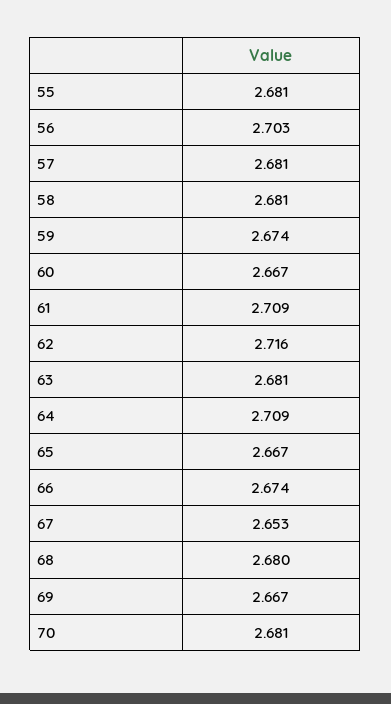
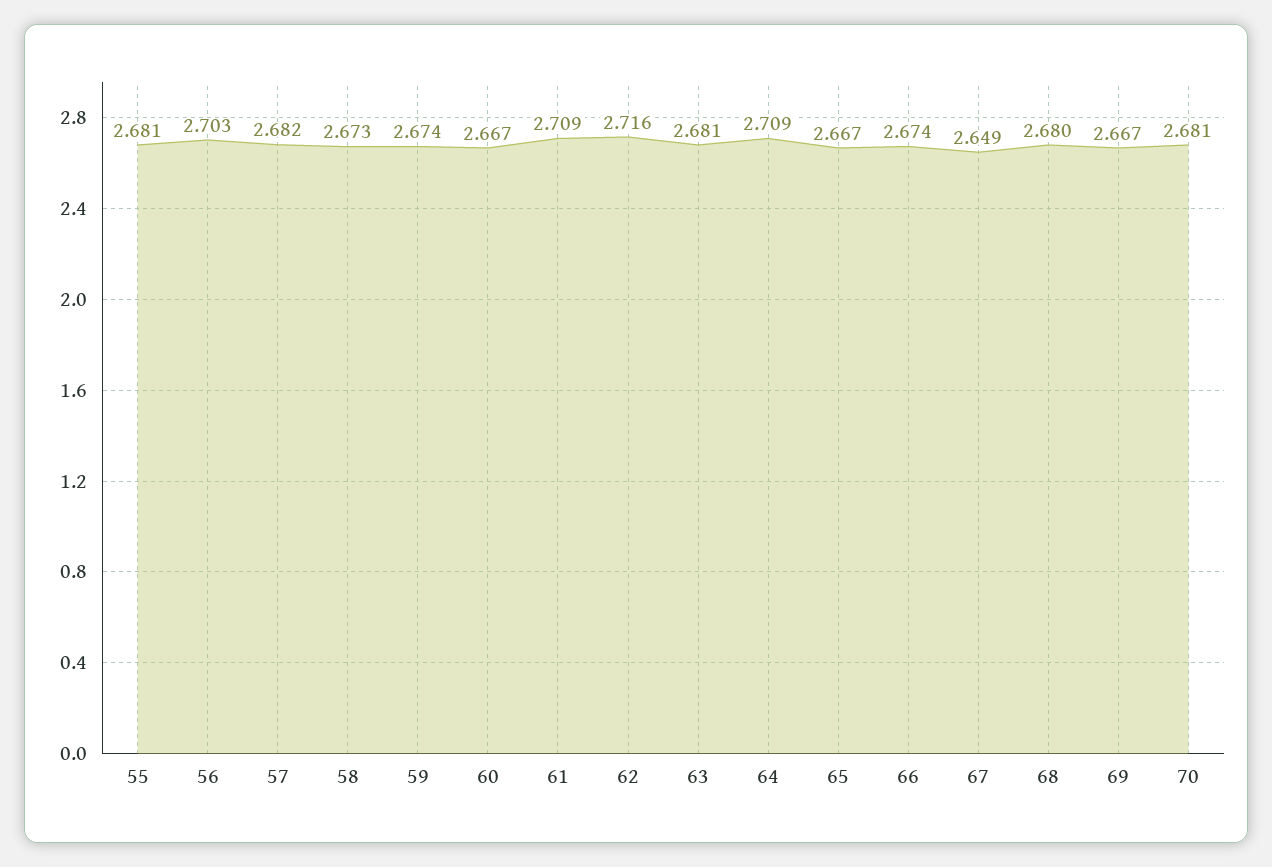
57: 2.681 -> 2.682
58: 2.681 -> 2.673
67: 2.653 -> 2.649

